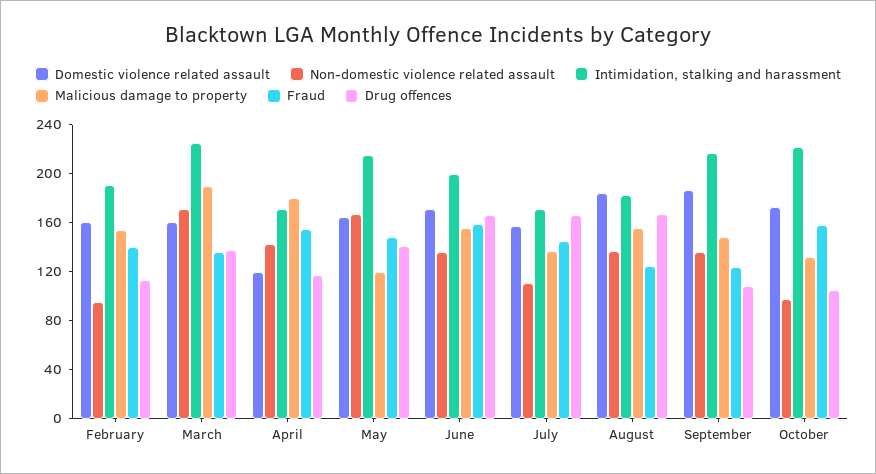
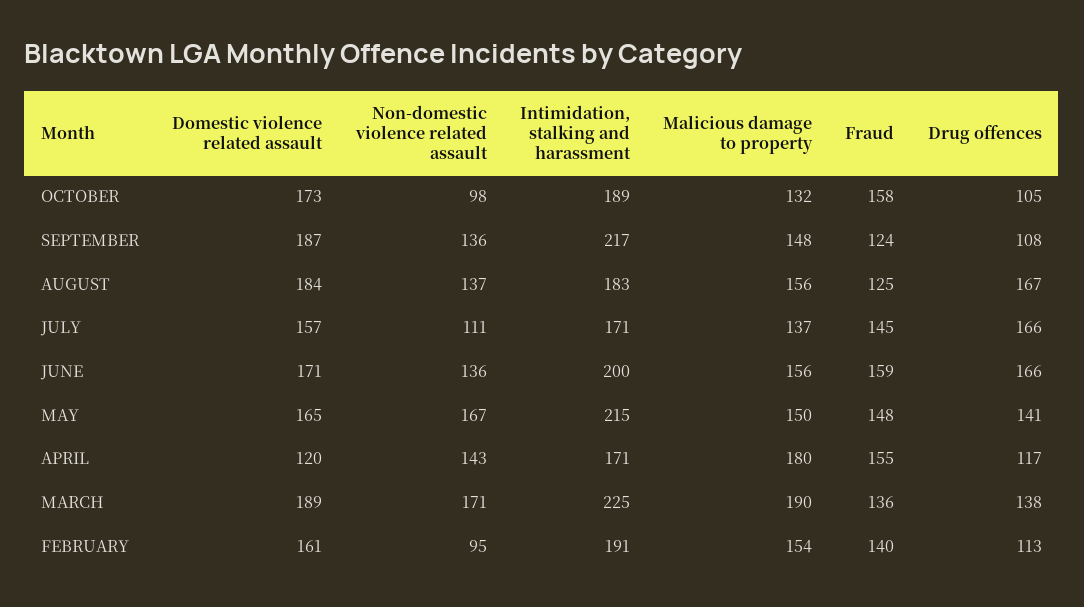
Domestic violence related assault, March: 160 -> 189
Malicious damage to property, May: 120 -> 150
Intimidation, stalking and harassment, October: 220 -> 189

